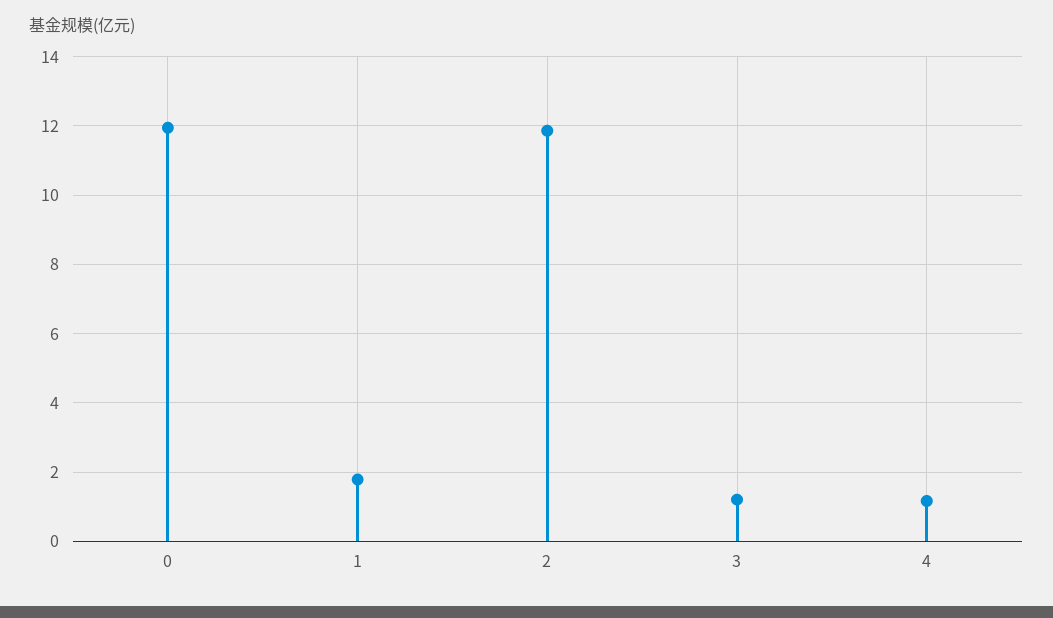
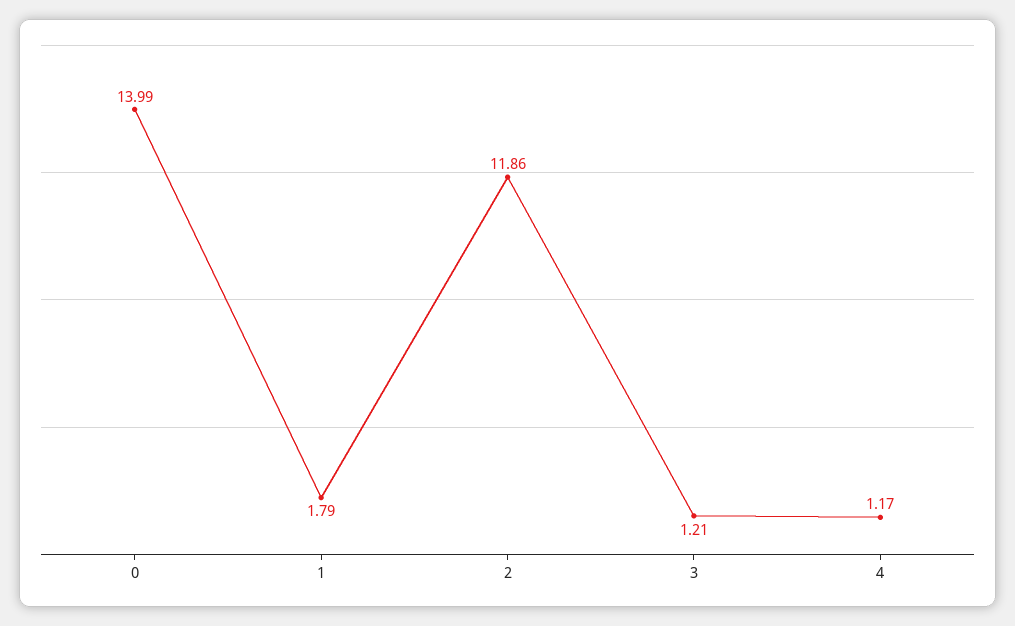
0: 12 -> 13.99

